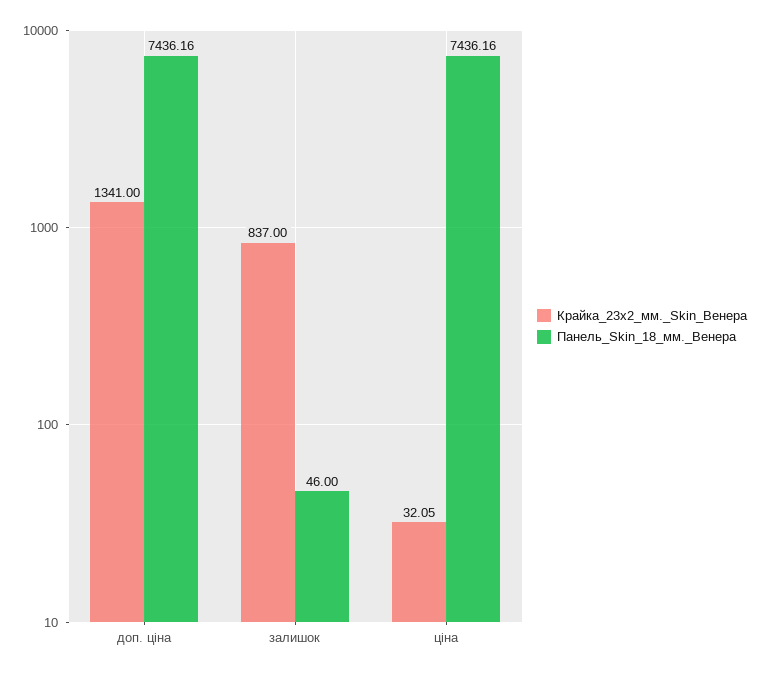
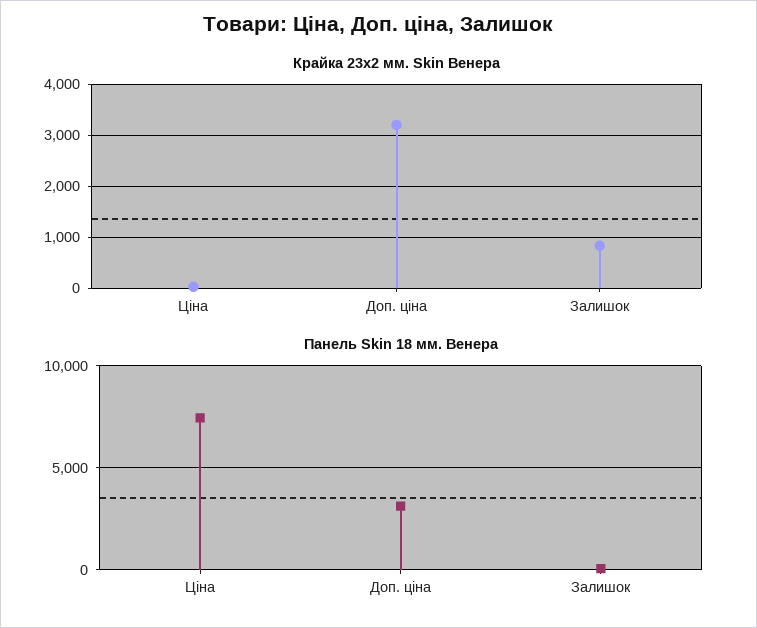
Крайка_23x2_мм._Skin_Венера, доп. ціна: 1341 -> 3200
Панель_Skin_18_мм._Венера, доп. ціна: 7436.16 -> 3000

